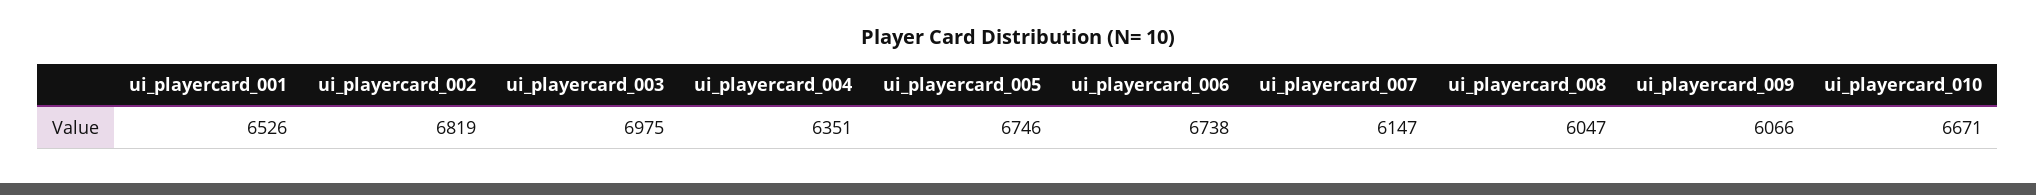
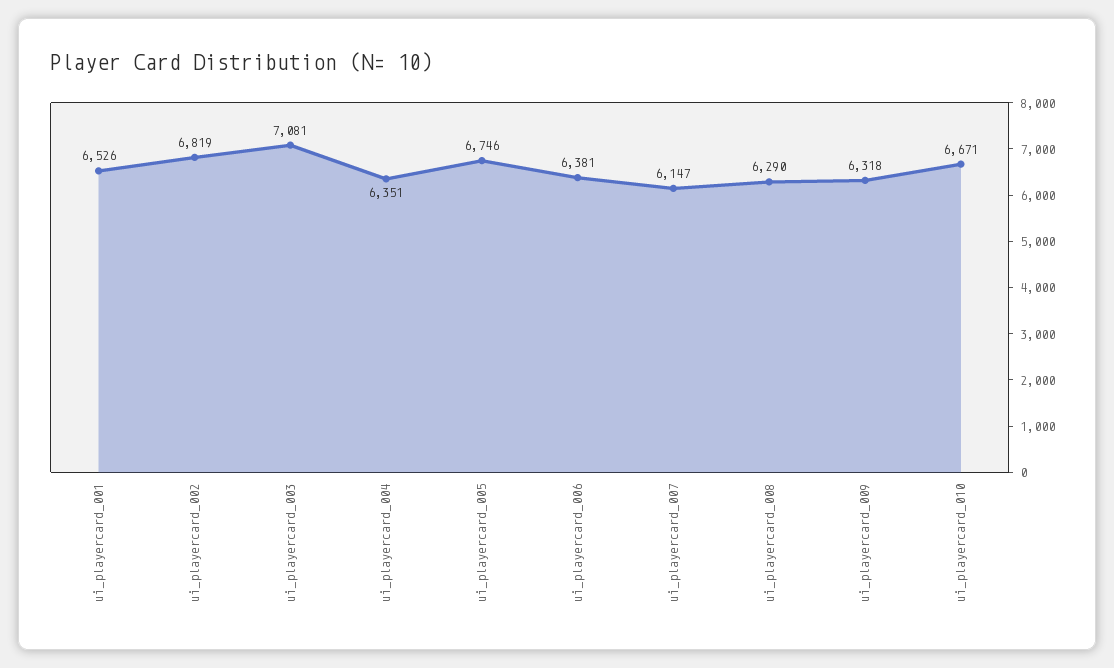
ui_playercard_003: 6975 -> 7081
ui_playercard_006: 6738 -> 6381
ui_playercard_008: 6047 -> 6290
ui_playercard_009: 6066 -> 6318

